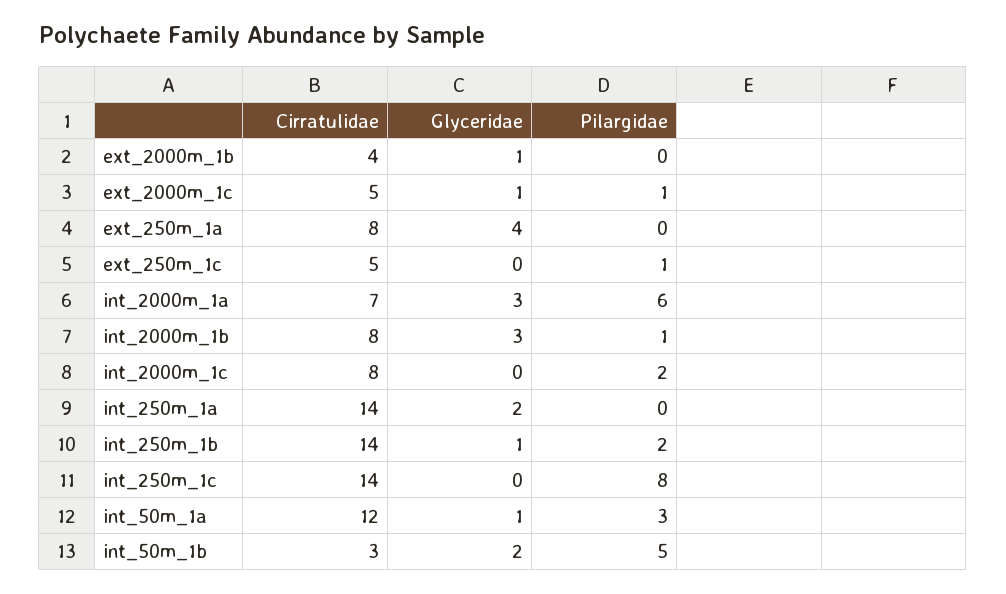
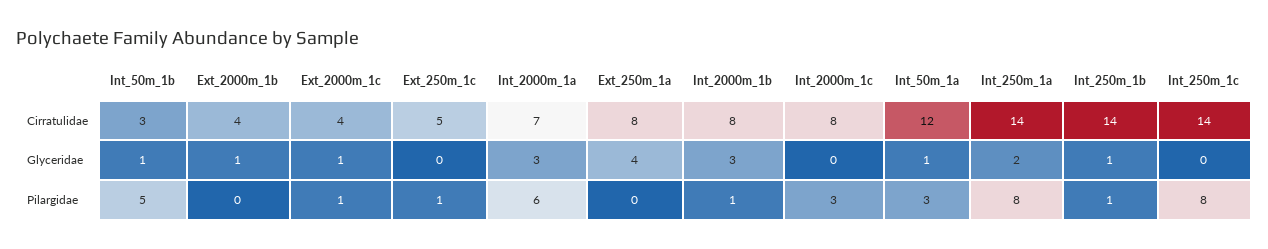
Cirratulidae, ext_2000m_1c: 5 -> 4
Pilargidae, int_2000m_1c: 2 -> 3
Pilargidae, int_250m_1a: 0 -> 8
Pilargidae, int_250m_1b: 2 -> 1
Glyceridae, int_50m_1b: 2 -> 1

